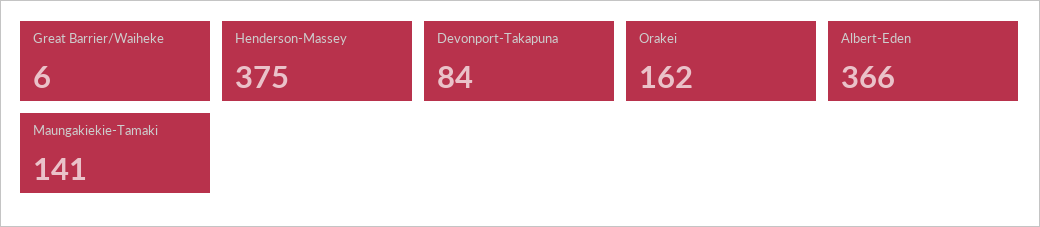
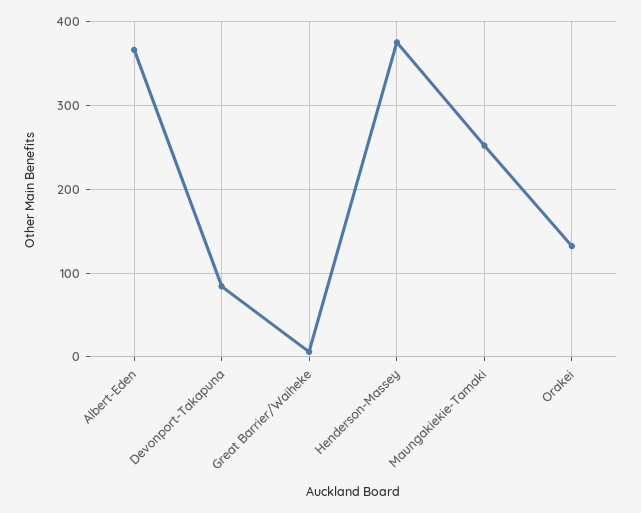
Orakei: 162 -> 130
Maungakiekie-Tamaki: 141 -> 250

